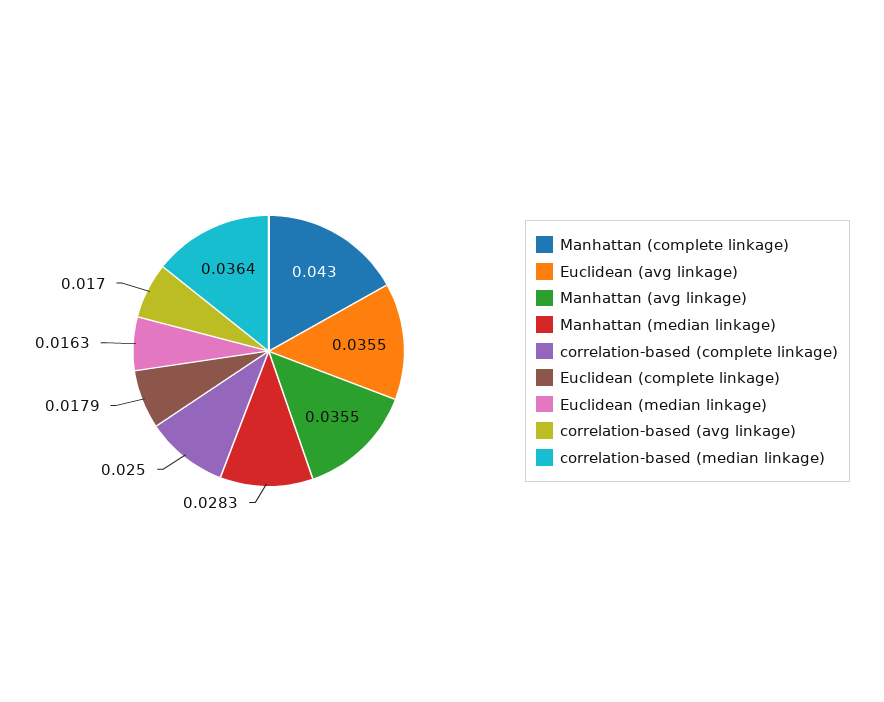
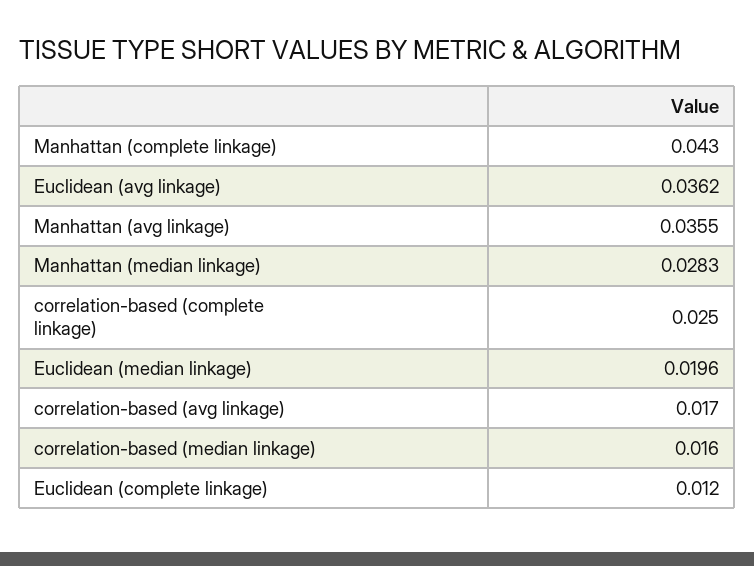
Euclidean (avg linkage): 0.0355 -> 0.0362
Euclidean (complete linkage): 0.0179 -> 0.012
Euclidean (median linkage): 0.0163 -> 0.0196
correlation-based (median linkage): 0.0364 -> 0.016

